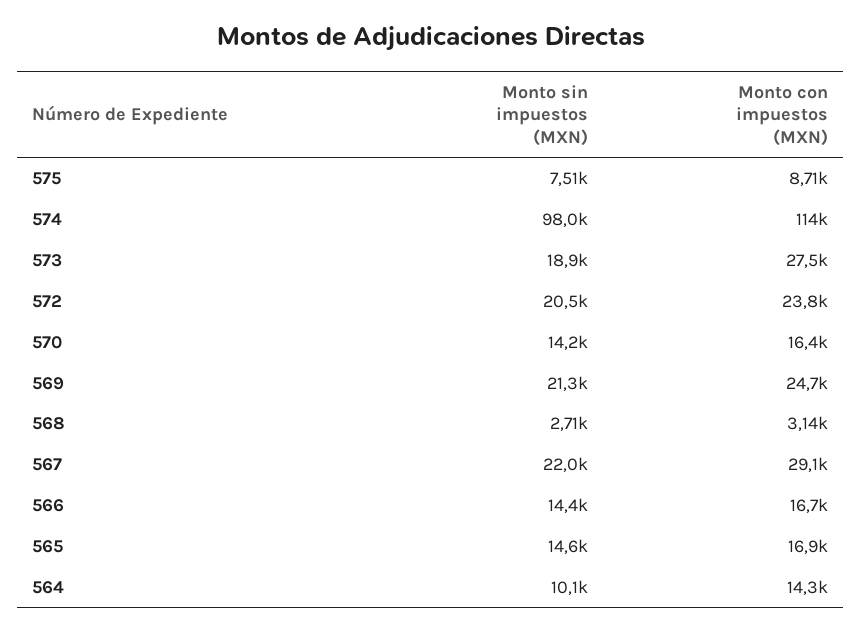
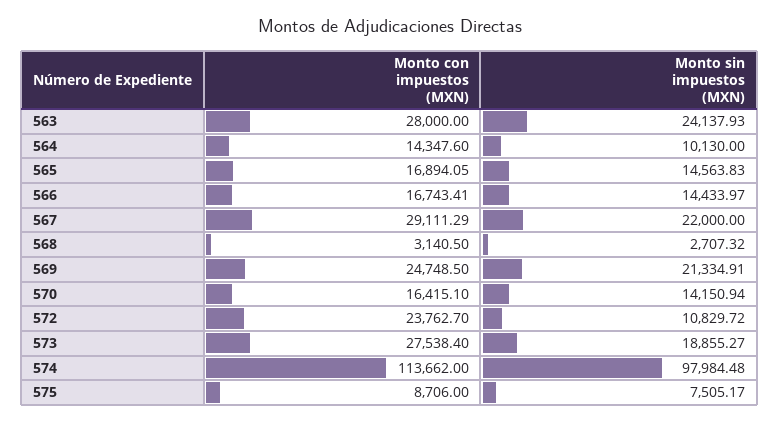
Monto sin impuestos (MXN), 572: 20500 -> 10829.72
Monto con impuestos (MXN), 563: none -> 28000
Monto sin impuestos (MXN), 563: none -> 24137.93

